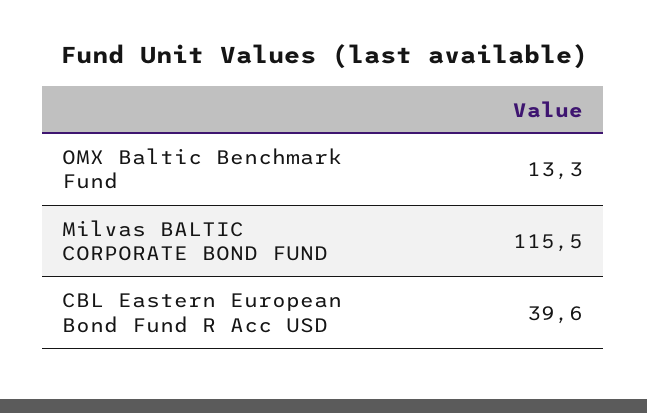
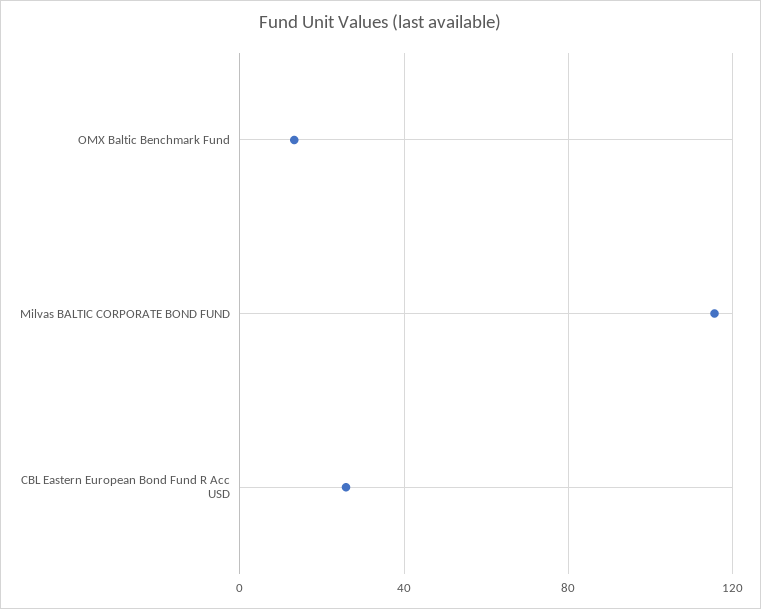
CBL Eastern European Bond Fund R Acc USD: 39.6 -> 25

